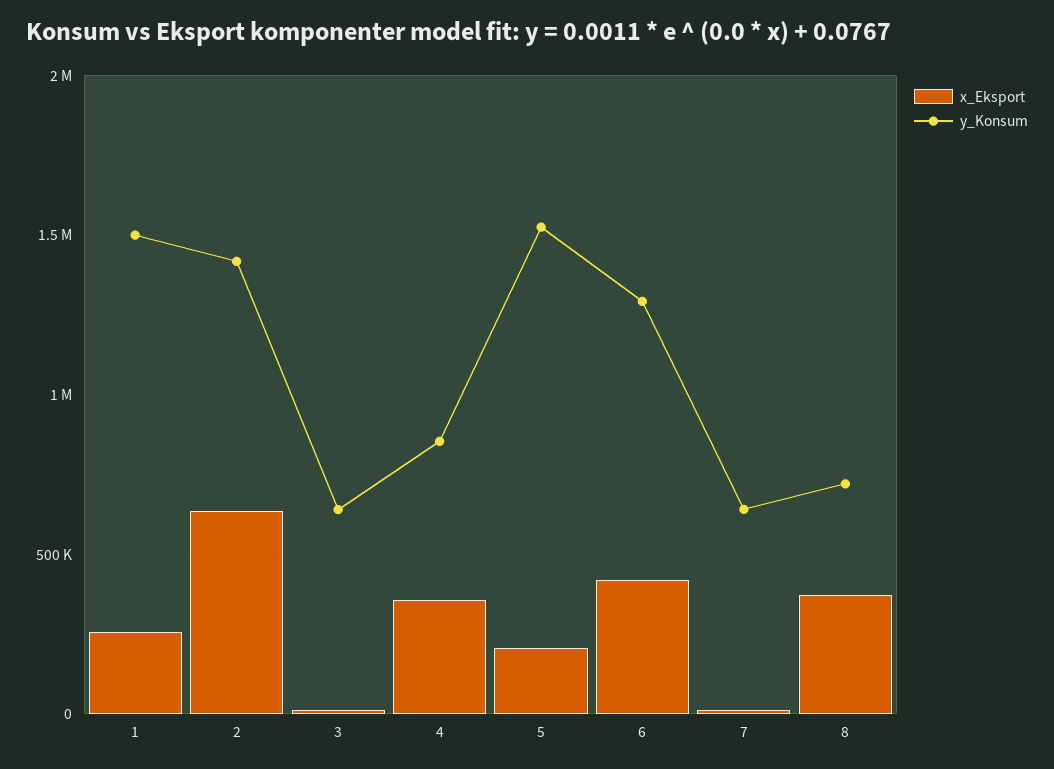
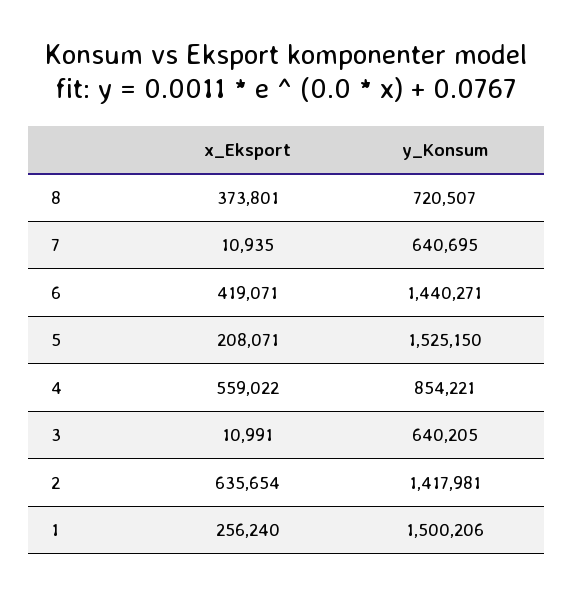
x_Eksport, 4: 350000 -> 559022
y_Konsum, 6: 1300000 -> 1440271

